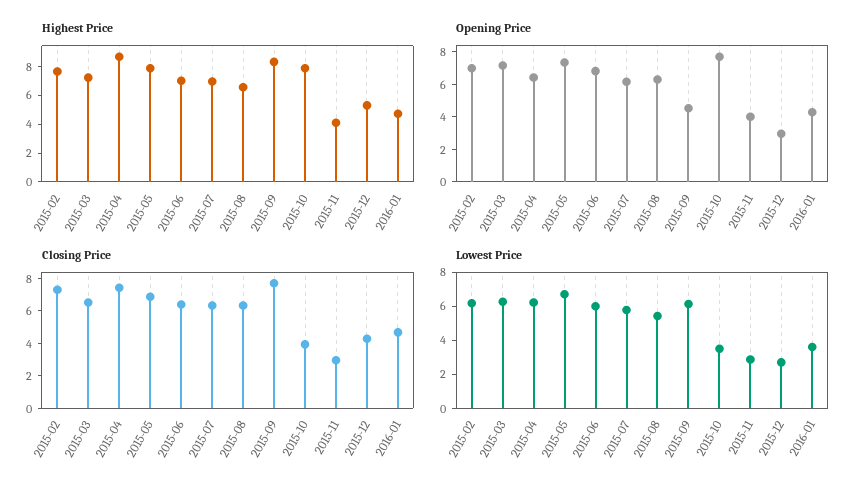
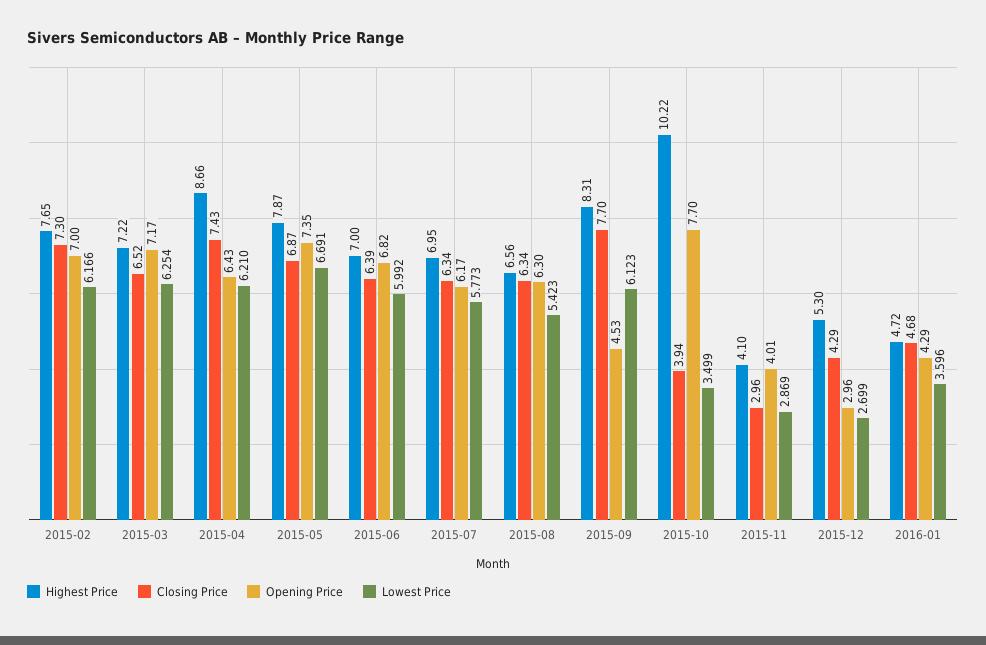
Highest Price, 2015-10: 8 -> 10.22

